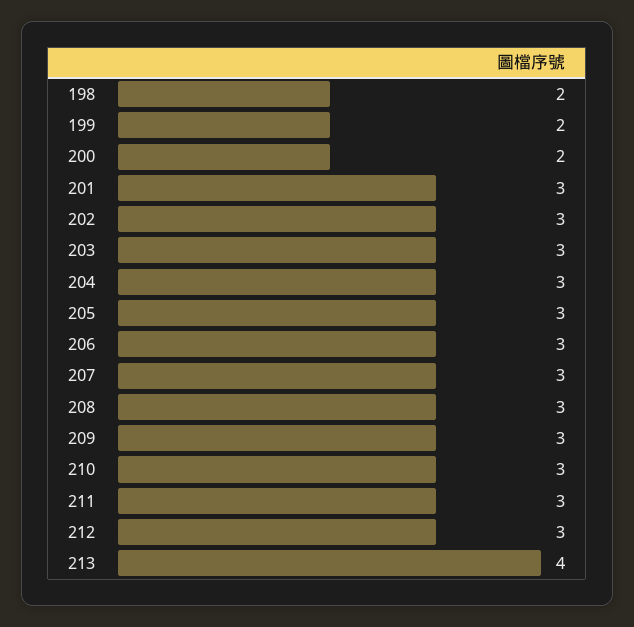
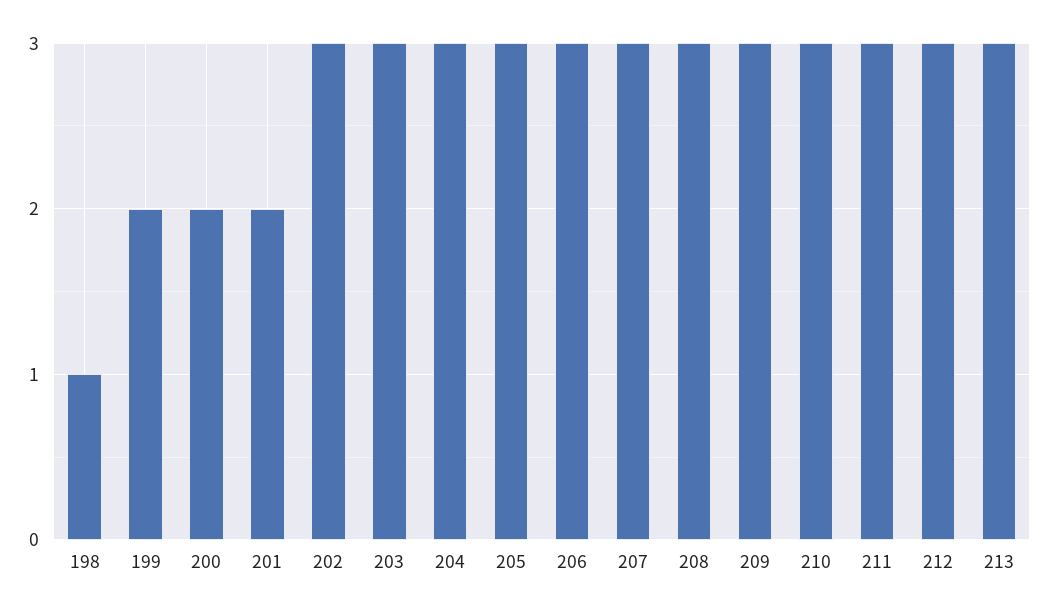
198: 2 -> 1
201: 3 -> 2
213: 4 -> 3

